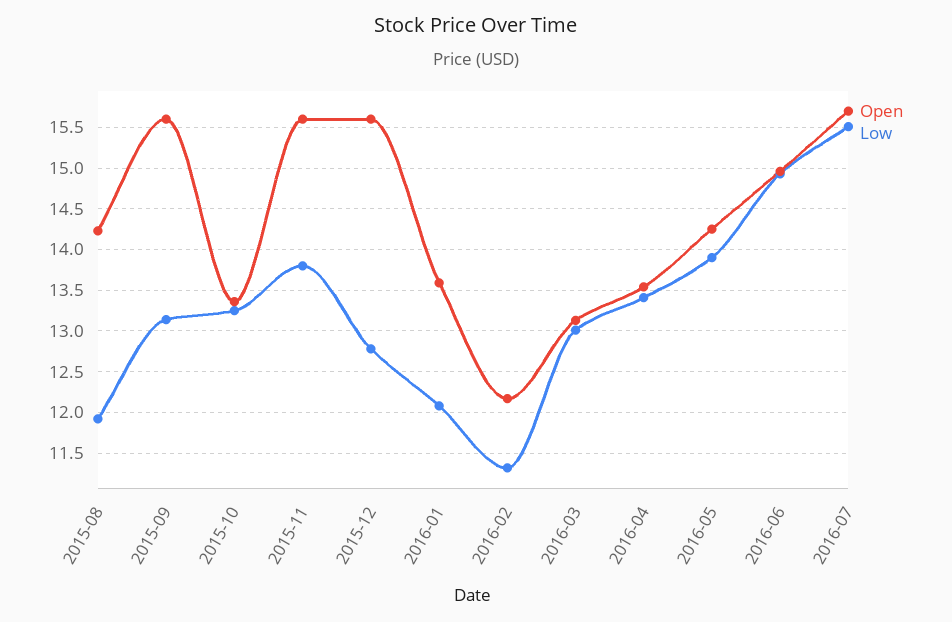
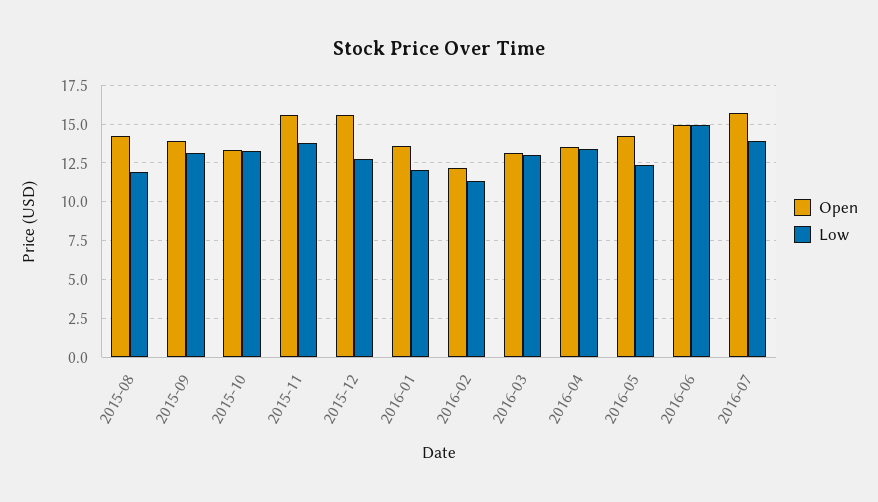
Open, 2015-09: 15.6 -> 14
Low, 2016-05: 13.9 -> 12.5
Low, 2016-07: 15.5 -> 14

